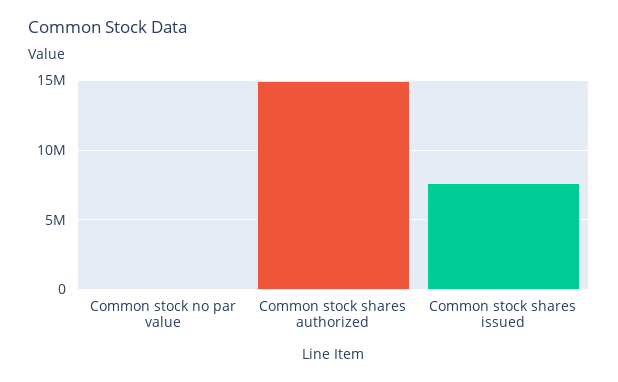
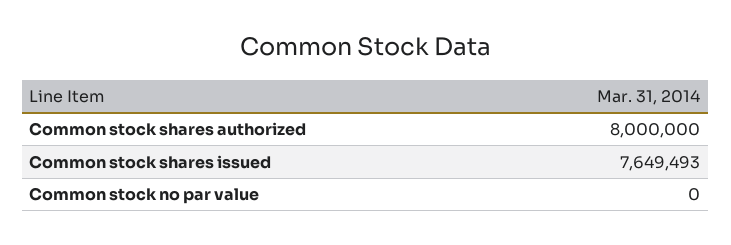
Common stock shares authorized: 15000000 -> 8000000

